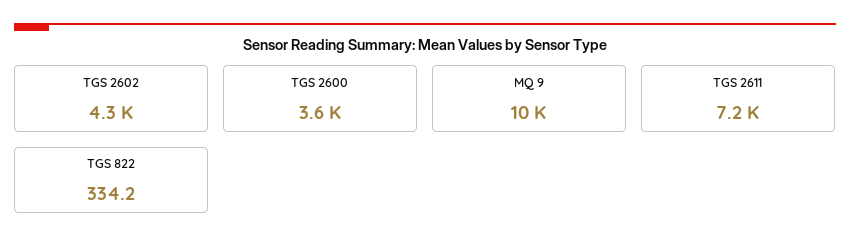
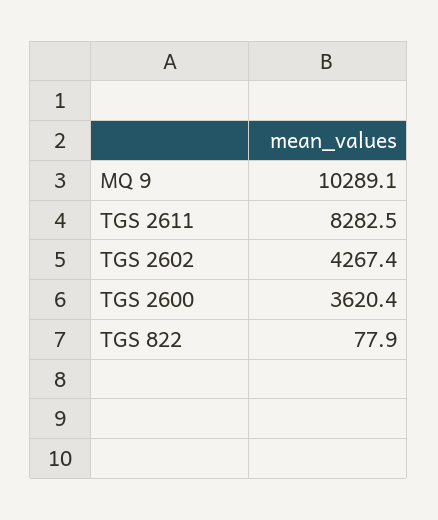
TGS 2611: 7200 -> 8282.5
TGS 822: 334.2 -> 77.9

